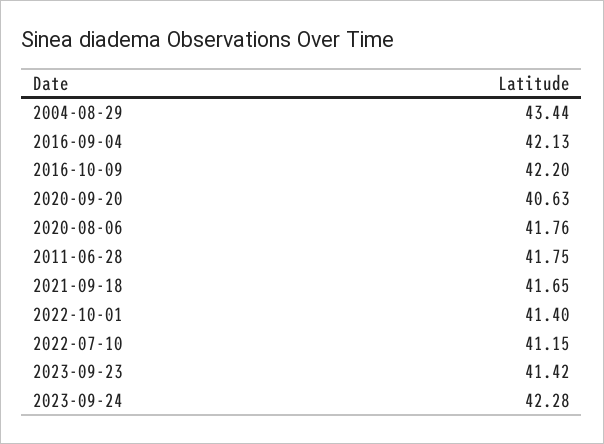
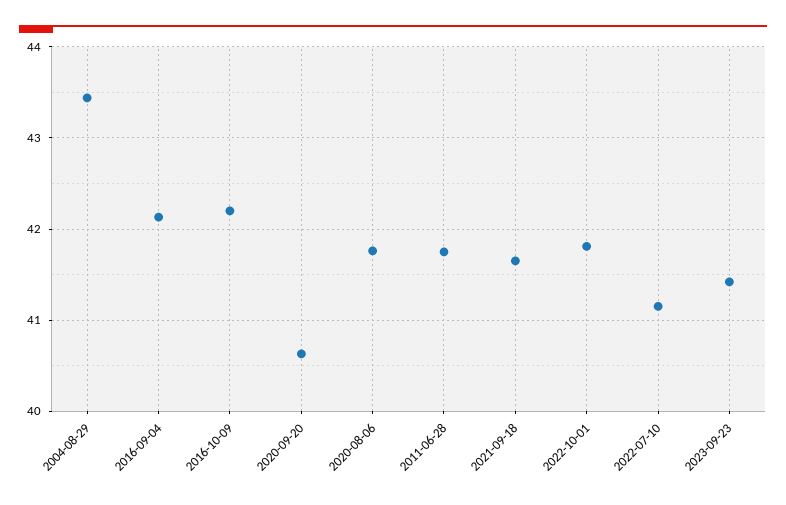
2022-10-01: 41.4 -> 41.8
2023-09-24: 42.28 -> none

